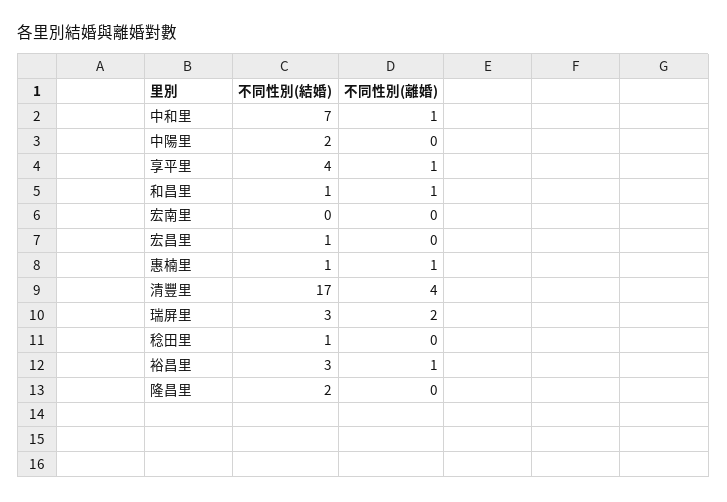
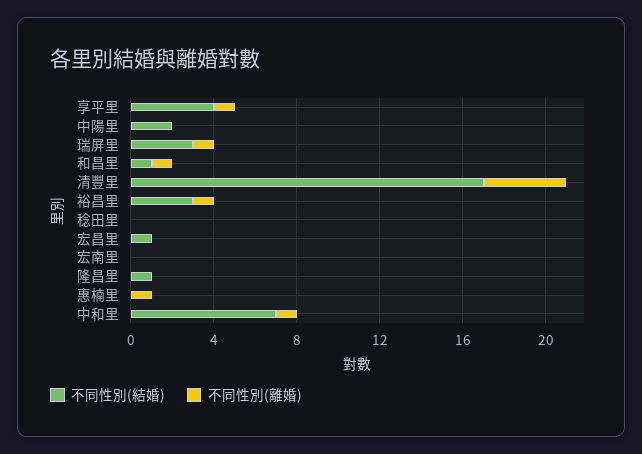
不同性別(結婚), 惠楠里: 1 -> 0
不同性別(離婚), 瑞屏里: 2 -> 1
不同性別(結婚), 稔田里: 1 -> 0
不同性別(結婚), 隆昌里: 2 -> 1

